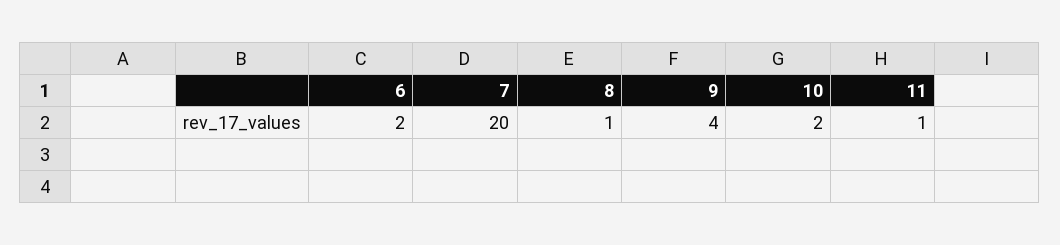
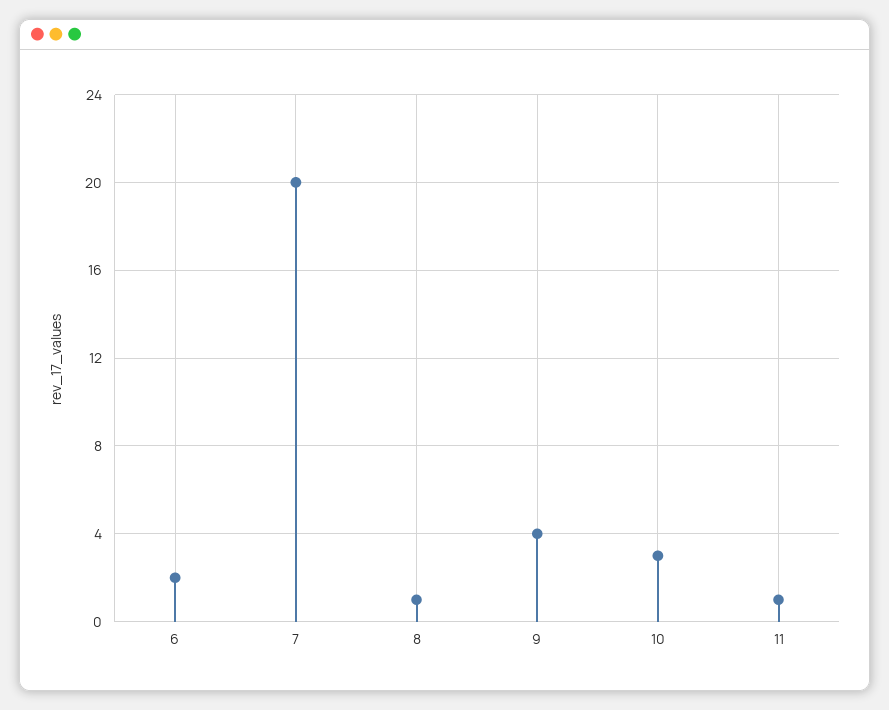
10: 2 -> 3

